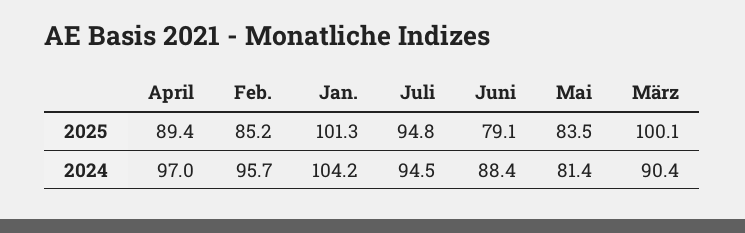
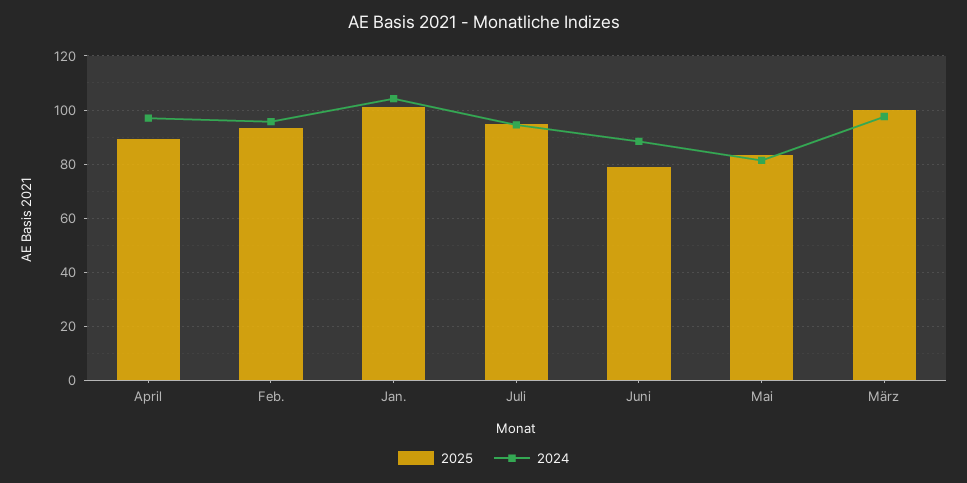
2025, Feb.: 85.2 -> 92.5
2024, März: 90.4 -> 97.5

